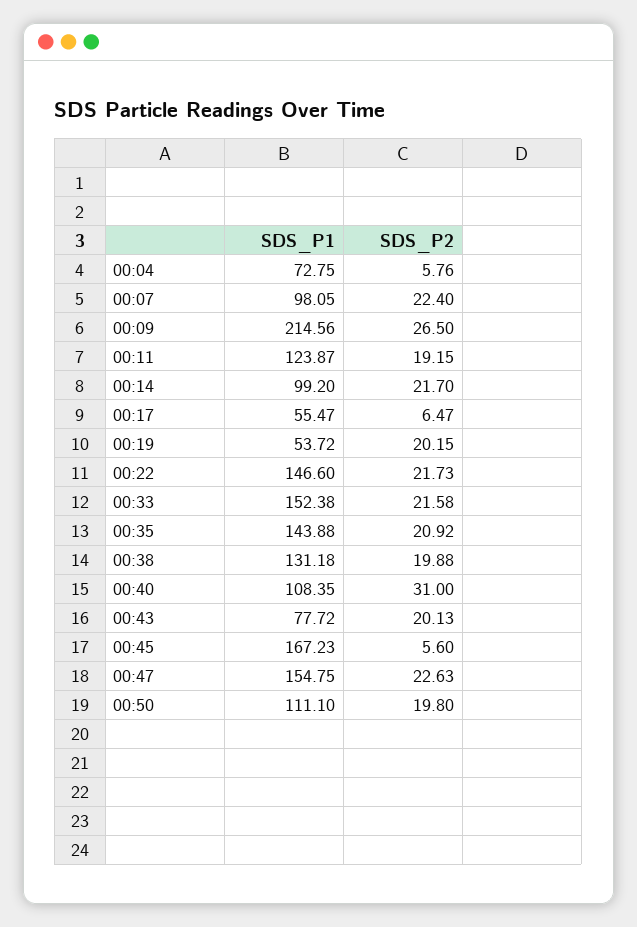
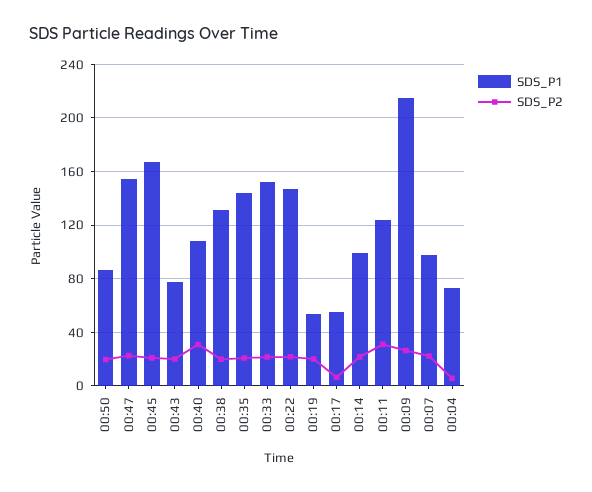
SDS_P2, 00:11: 19.15 -> 30
SDS_P2, 00:45: 5.6 -> 20
SDS_P1, 00:50: 111.1 -> 85

